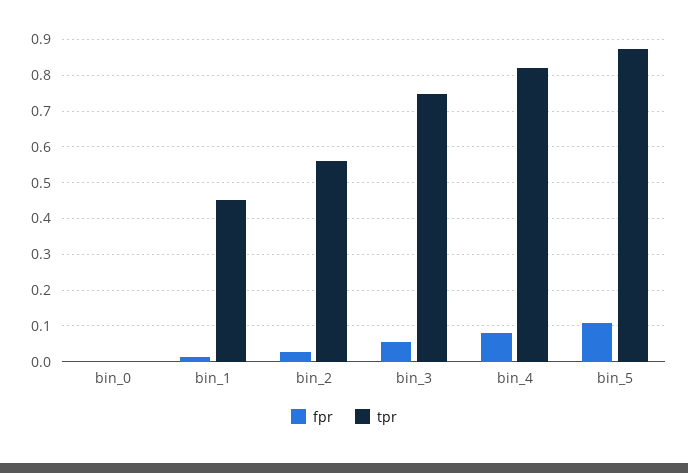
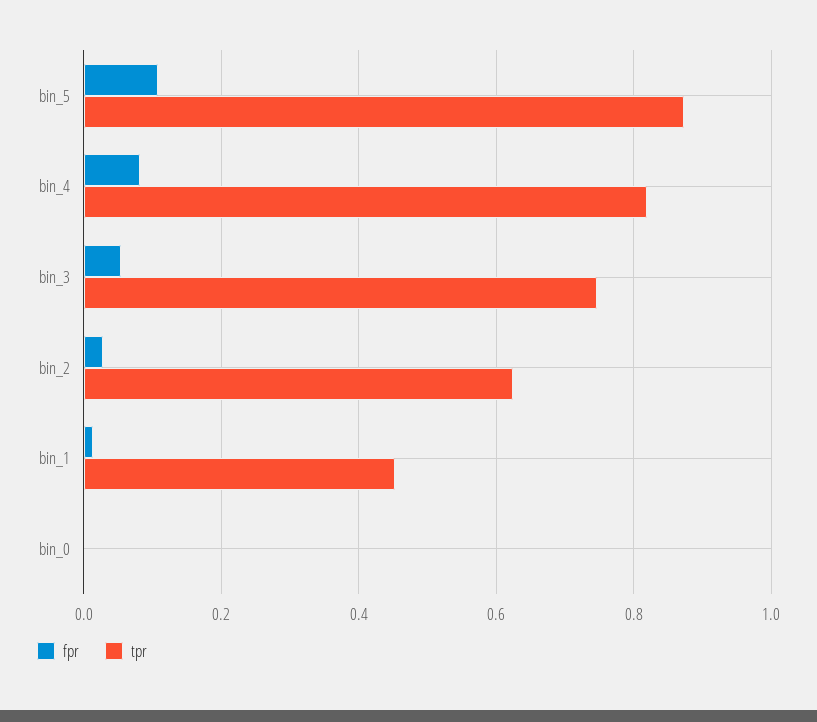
tpr, bin_2: 0.56 -> 0.62

